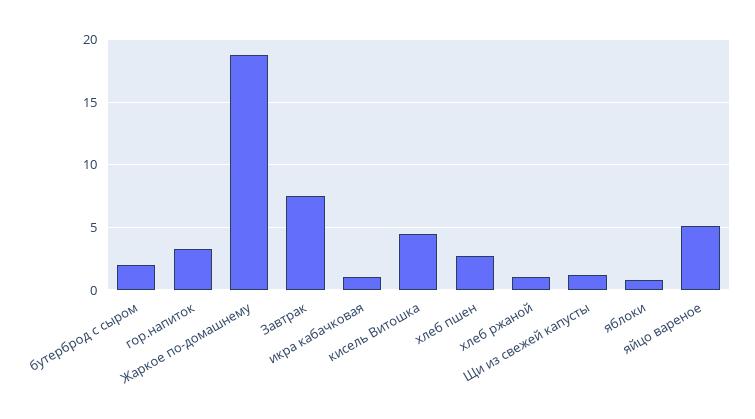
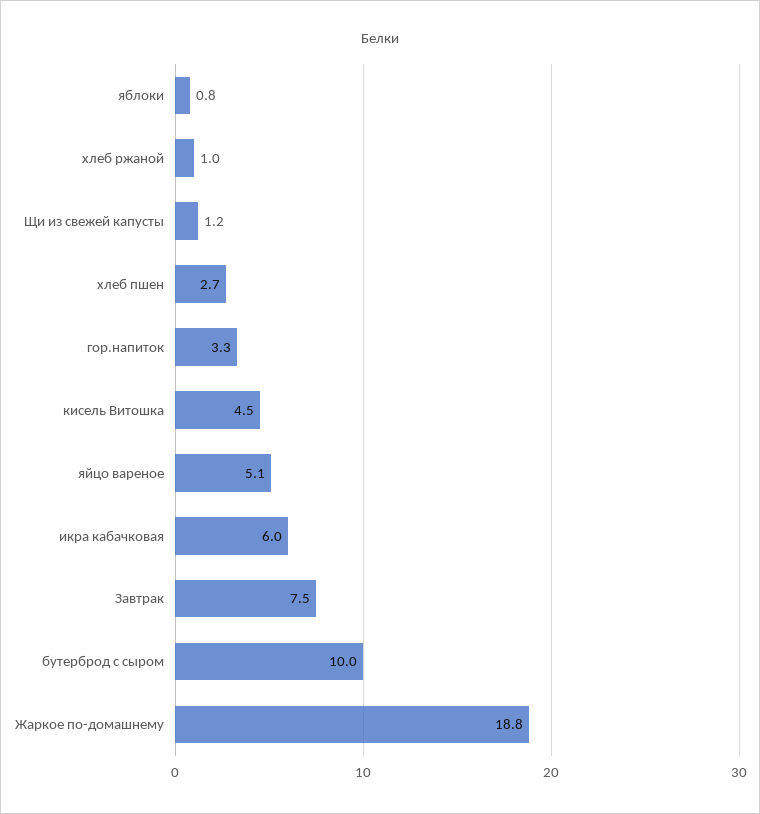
бутерброд с сыром: 2 -> 10
икра кабачковая: 1 -> 6

